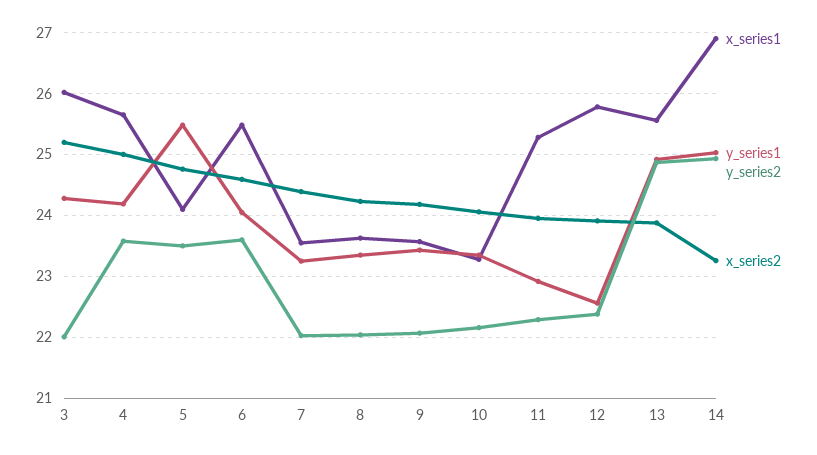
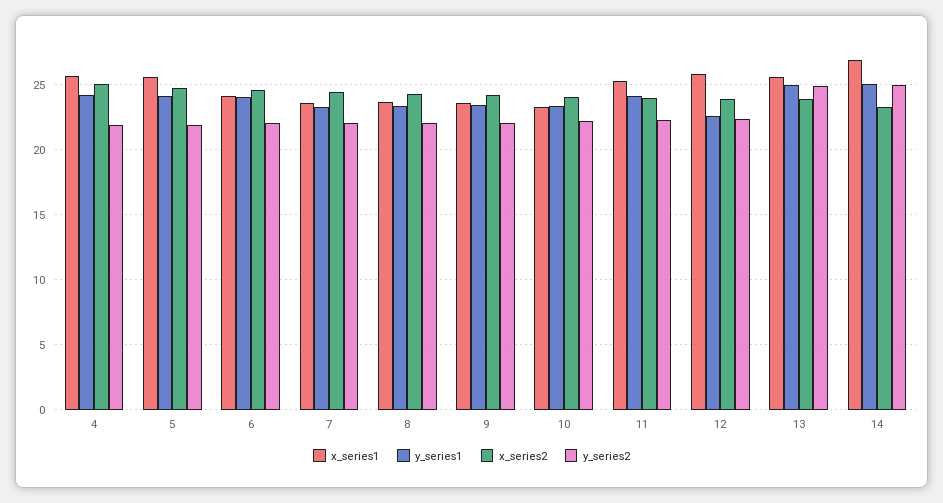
x_series1, 3: 26 -> none
y_series1, 3: 24.3 -> none
y_series2, 3: 22 -> none
x_series2, 3: 25.2 -> none
y_series2, 4: 23.6 -> 22
x_series1, 5: 24.1 -> 25.5
y_series1, 5: 25.5 -> 24
y_series2, 5: 23.5 -> 22
x_series1, 6: 25.5 -> 24
y_series2, 6: 23.6 -> 22
y_series1, 11: 22.9 -> 24

